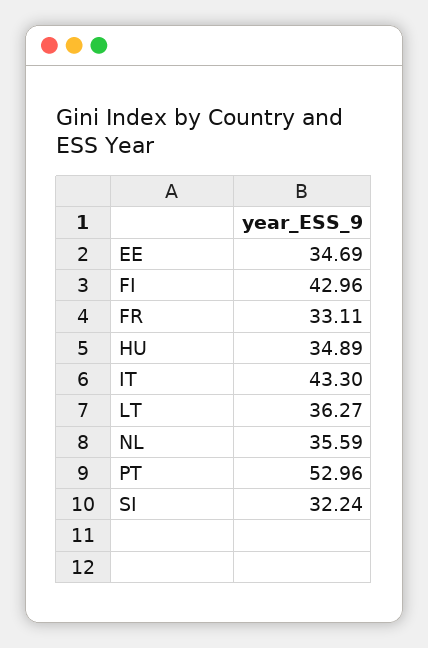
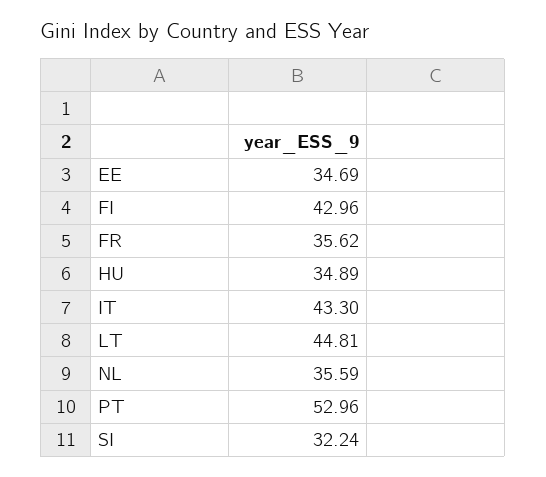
FR: 33.11 -> 35.62
LT: 36.27 -> 44.81

